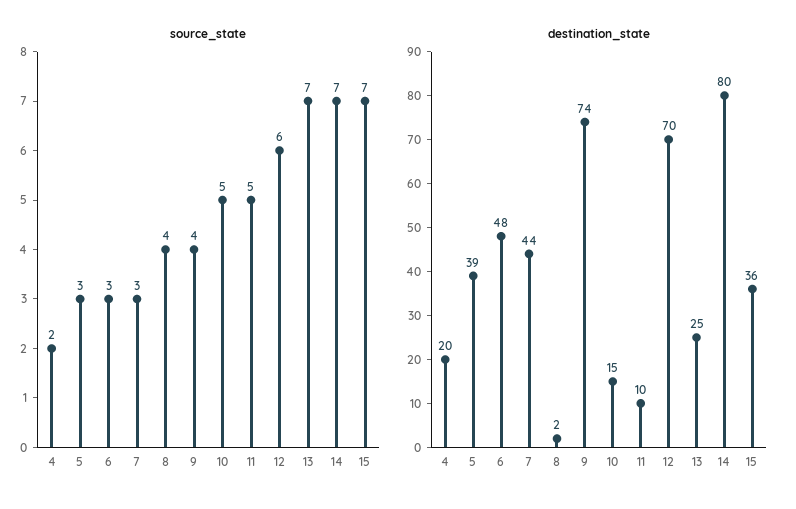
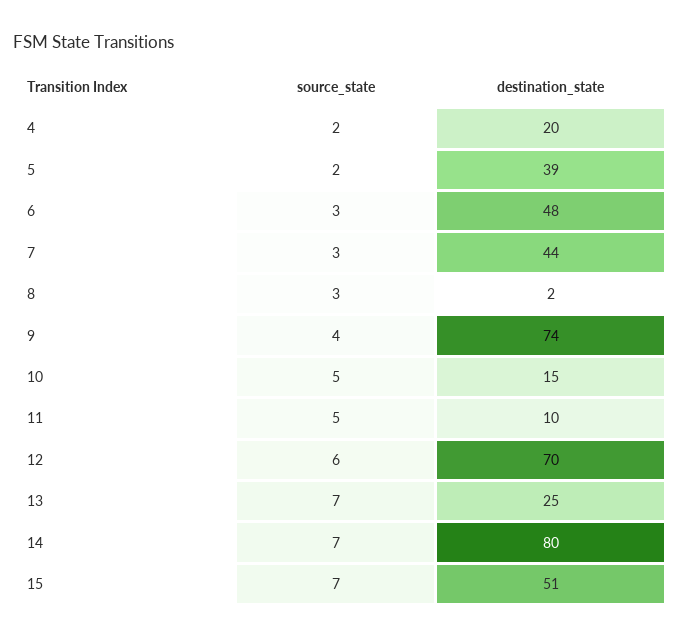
source_state, 5: 3 -> 2
source_state, 8: 4 -> 3
destination_state, 15: 36 -> 51

